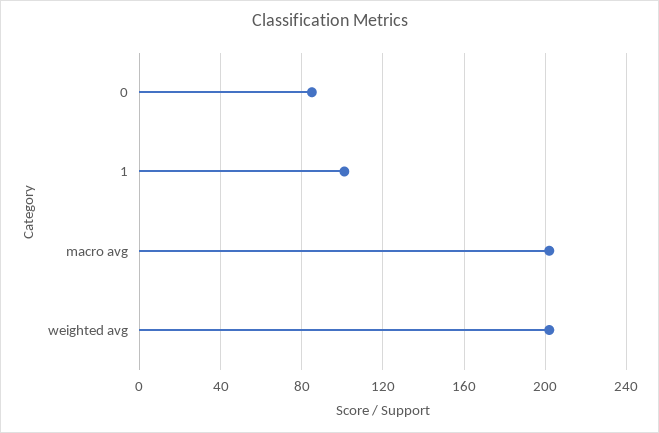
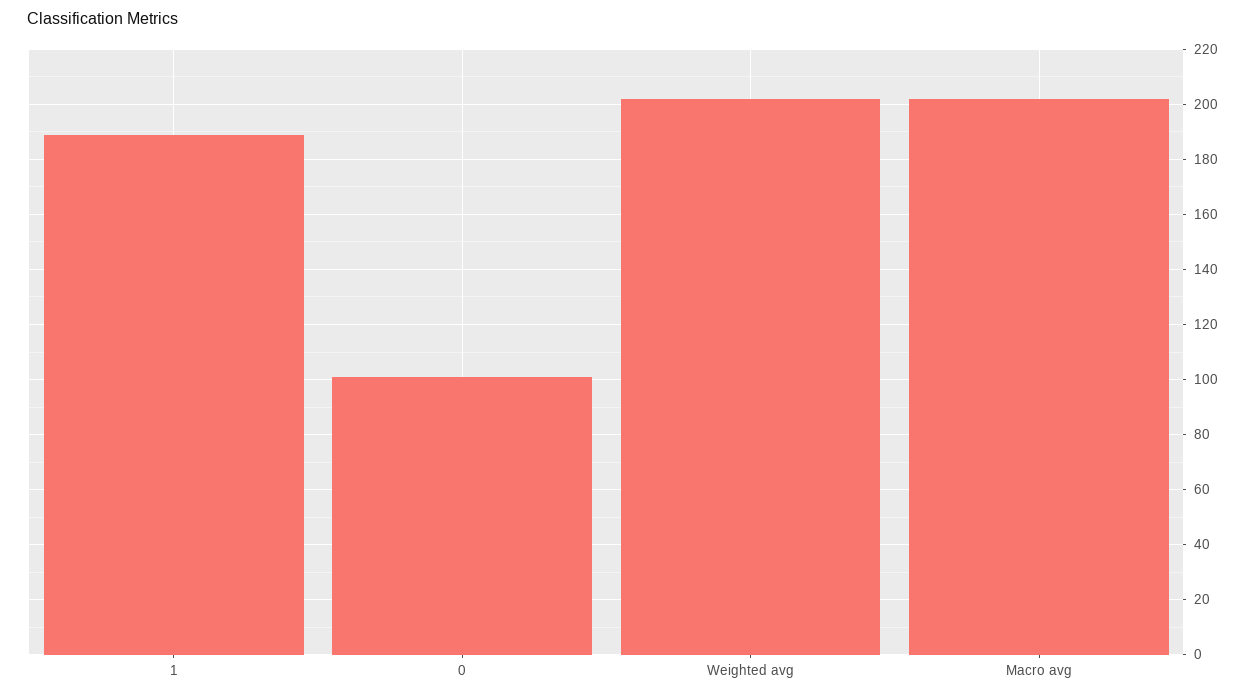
0: 85 -> 100
1: 100 -> 190

